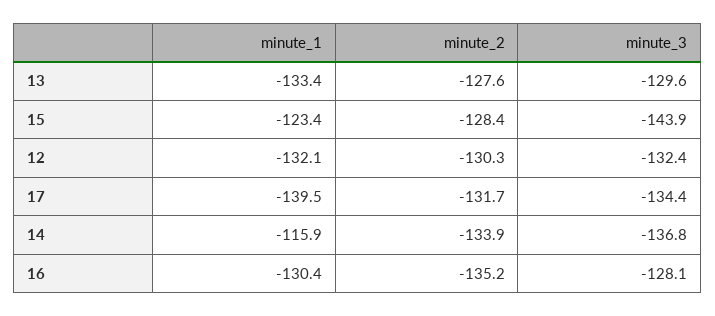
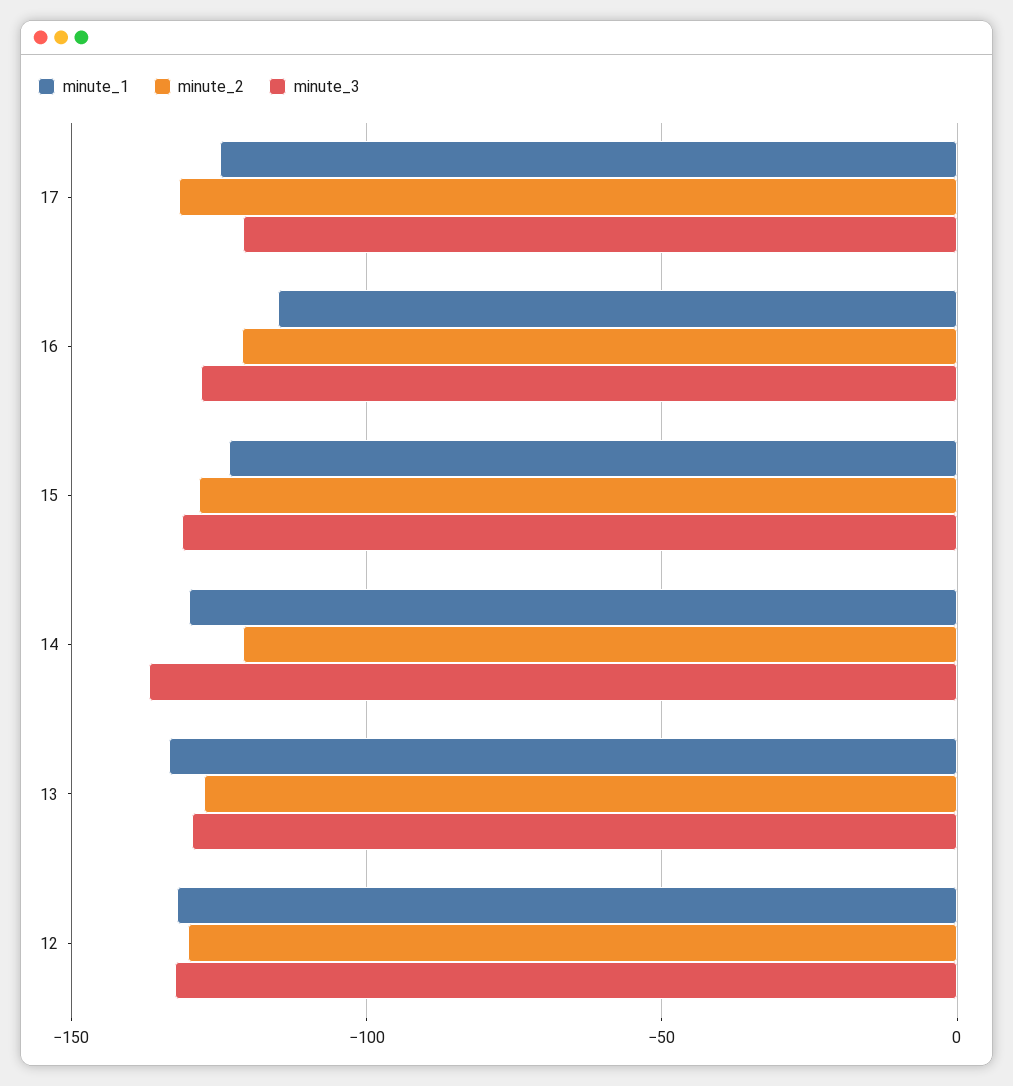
minute_3, 15: -143.9 -> -130
minute_1, 17: -139.5 -> -125
minute_3, 17: -134.4 -> -120
minute_1, 14: -115.9 -> -130
minute_2, 14: -133.9 -> -120
minute_1, 16: -130.4 -> -115
minute_2, 16: -135.2 -> -120

